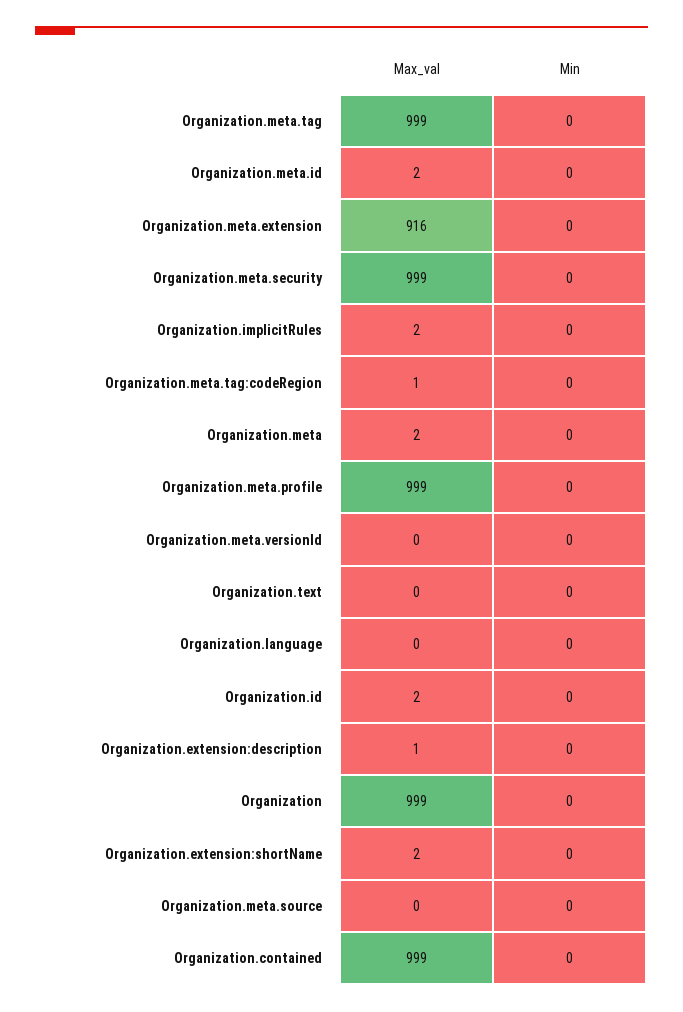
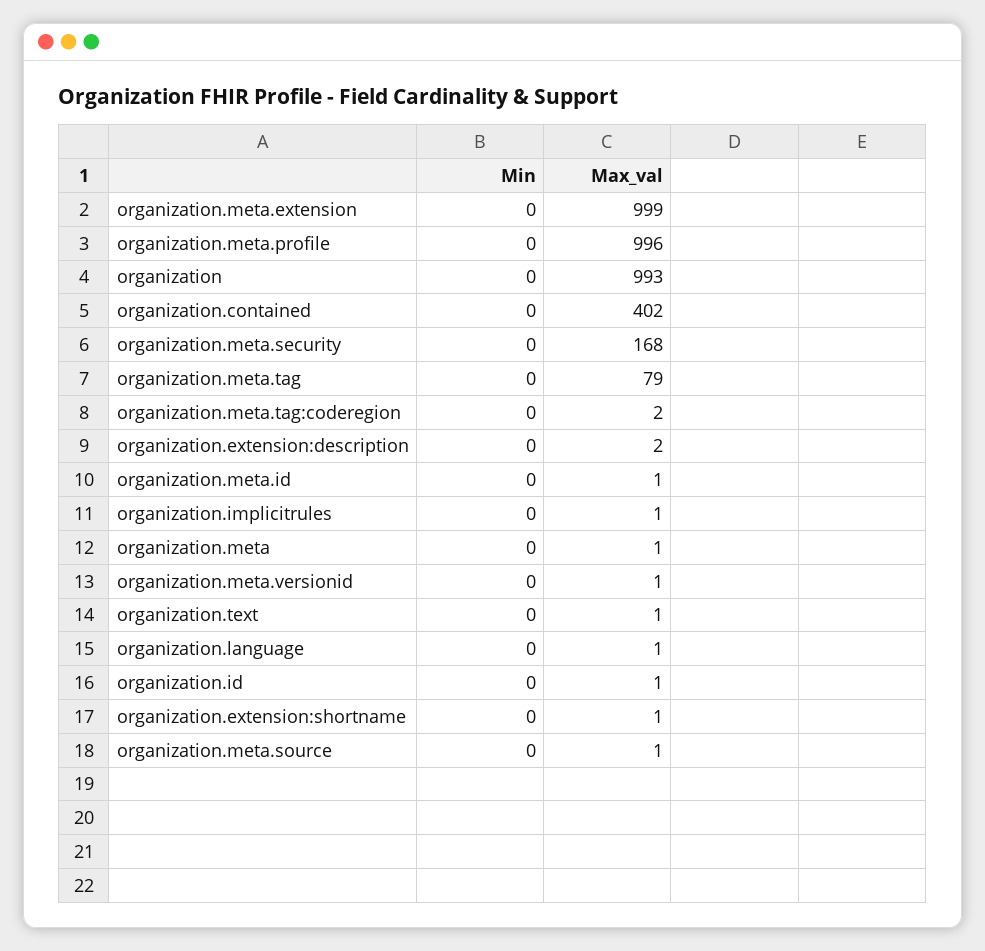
Max_val, Organization.meta.tag: 999 -> 79
Max_val, Organization.meta.id: 2 -> 1
Max_val, Organization.meta.extension: 916 -> 999
Max_val, Organization.meta.security: 999 -> 168
Max_val, Organization.implicitRules: 2 -> 1
Max_val, Organization.meta.tag:codeRegion: 1 -> 2
Max_val, Organization.meta: 2 -> 1
Max_val, Organization.meta.profile: 999 -> 996
Max_val, Organization.meta.versionId: 0 -> 1
Max_val, Organization.text: 0 -> 1
Max_val, Organization.language: 0 -> 1
Max_val, Organization.id: 2 -> 1
Max_val, Organization.extension:description: 1 -> 2
Max_val, Organization: 999 -> 993
Max_val, Organization.extension:shortName: 2 -> 1
Max_val, Organization.meta.source: 0 -> 1
Max_val, Organization.contained: 999 -> 402

